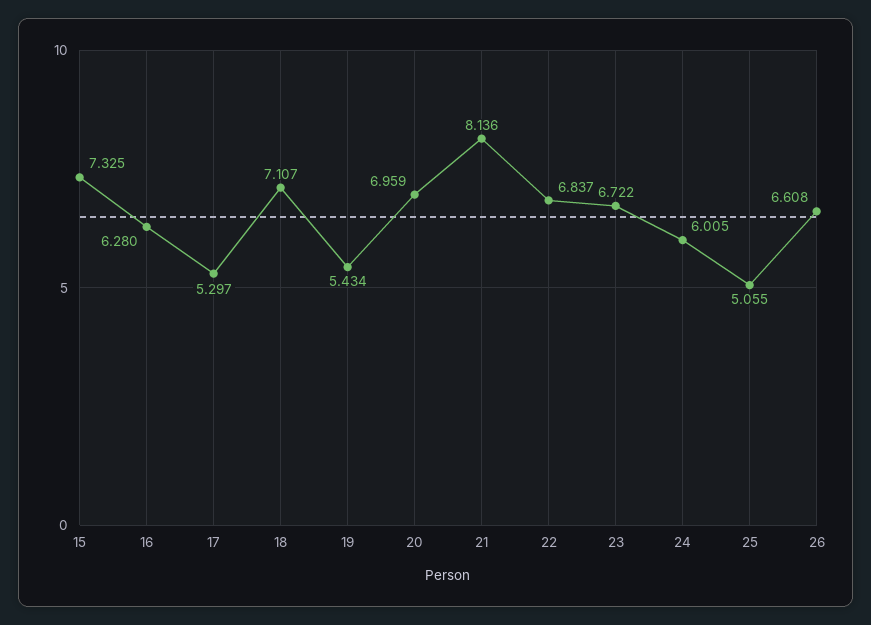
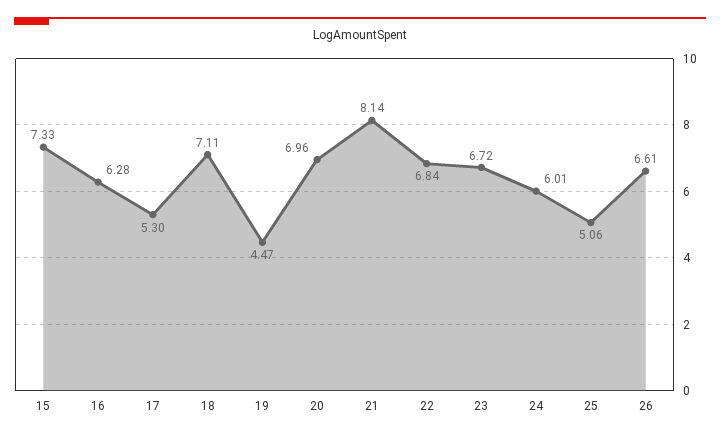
19: 5.434 -> 4.47

